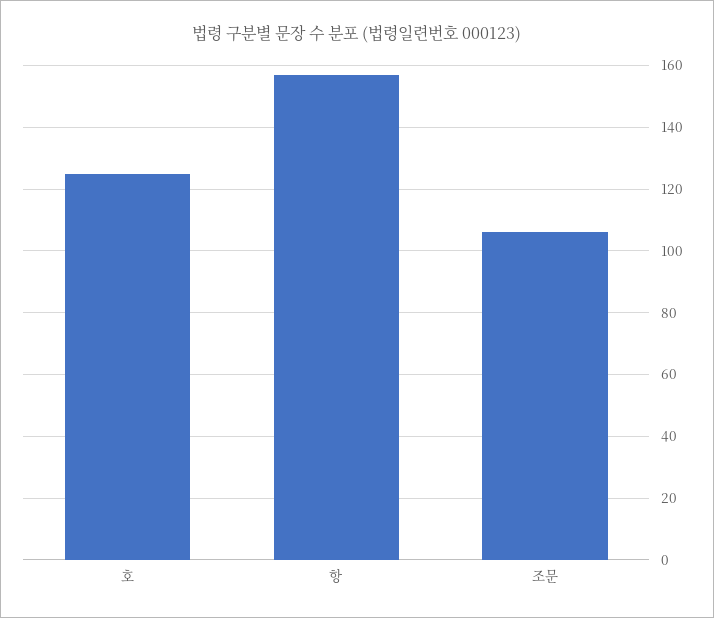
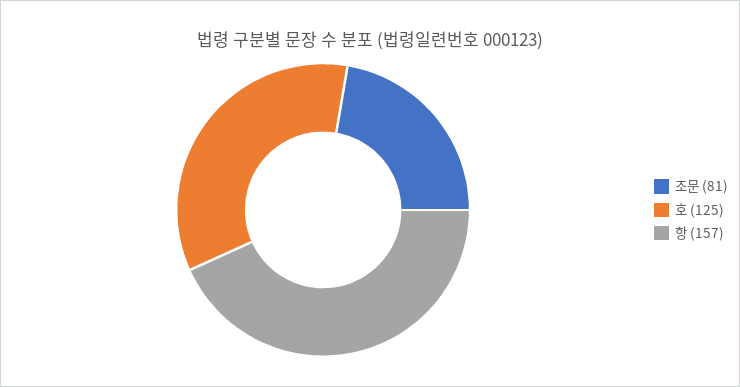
조문: 105 -> 81

